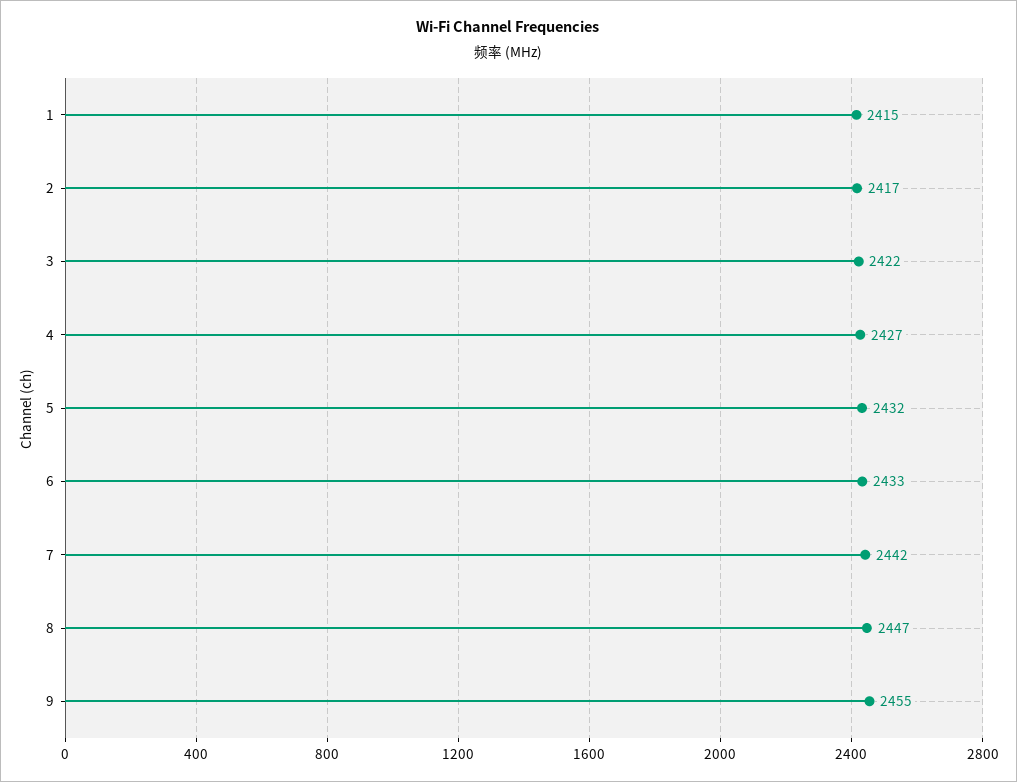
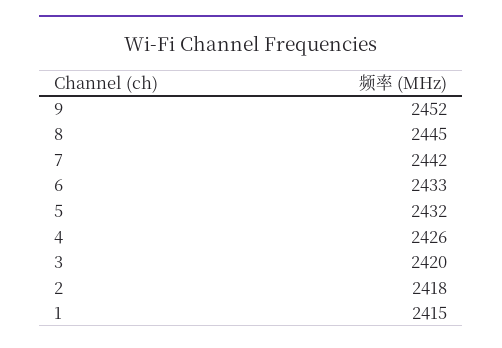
2: 2417 -> 2418
3: 2422 -> 2420
4: 2427 -> 2426
8: 2447 -> 2445
9: 2455 -> 2452

